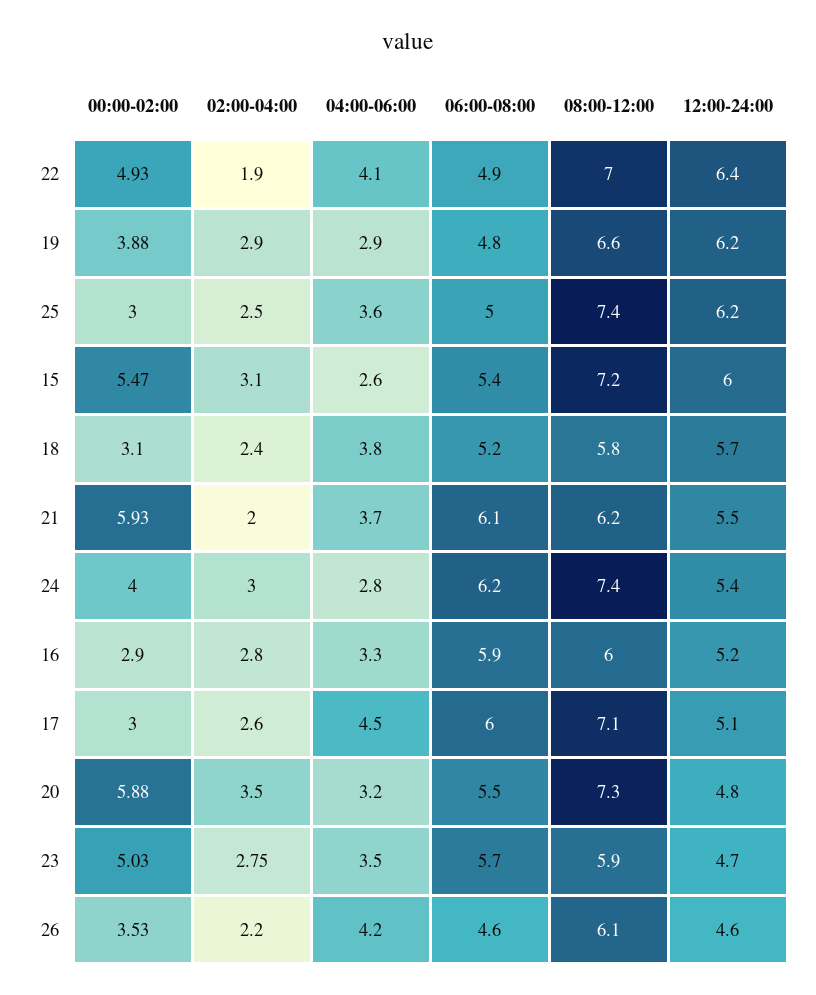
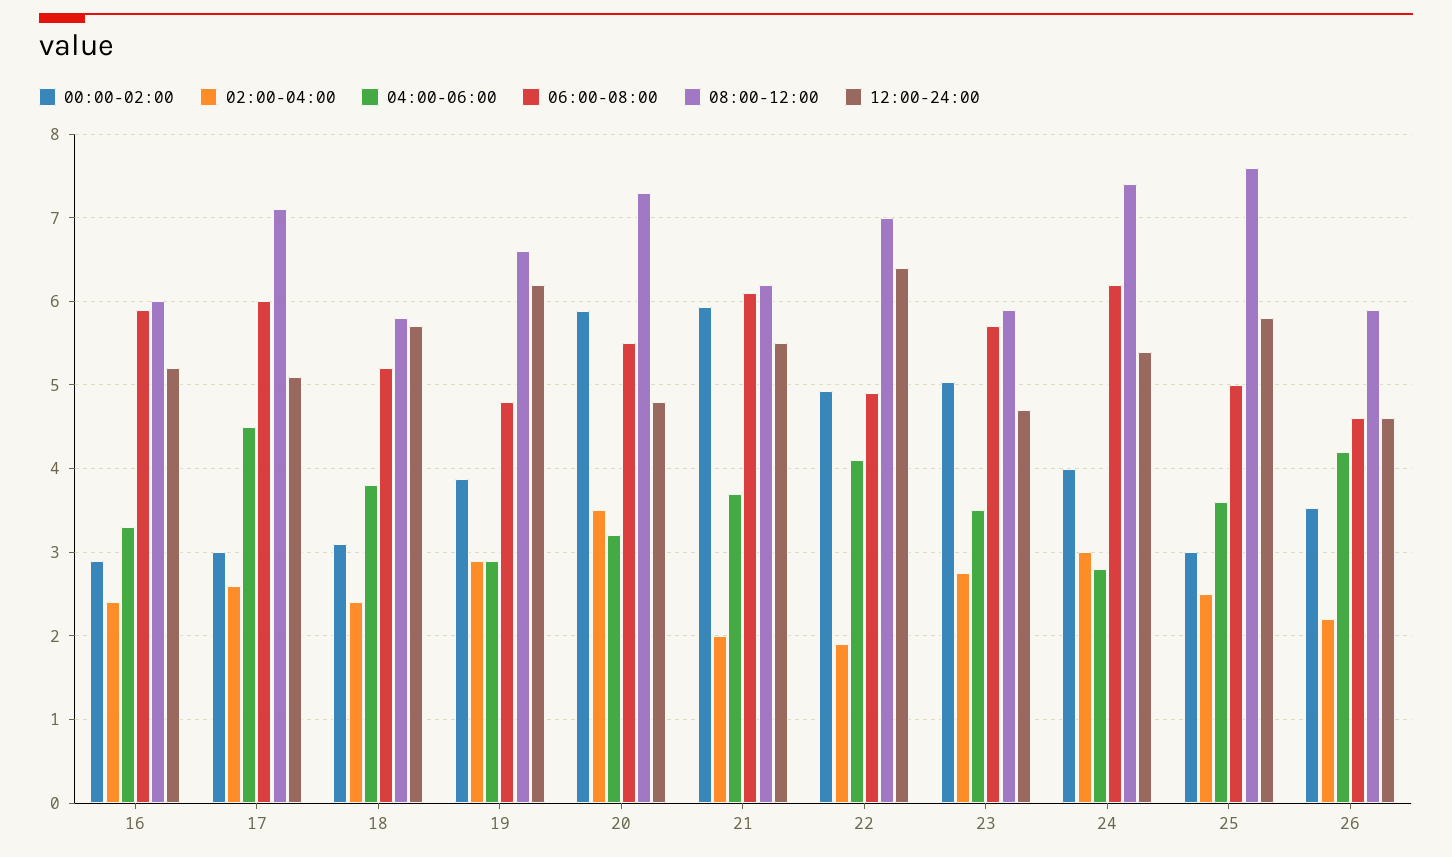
08:00-12:00, 25: 7.4 -> 7.6
12:00-24:00, 25: 6.2 -> 5.8
00:00-02:00, 15: 5.47 -> none
02:00-04:00, 15: 3.1 -> none
04:00-06:00, 15: 2.6 -> none
06:00-08:00, 15: 5.4 -> none
08:00-12:00, 15: 7.2 -> none
12:00-24:00, 15: 6 -> none
02:00-04:00, 16: 2.8 -> 2.4
08:00-12:00, 26: 6.1 -> 5.9

